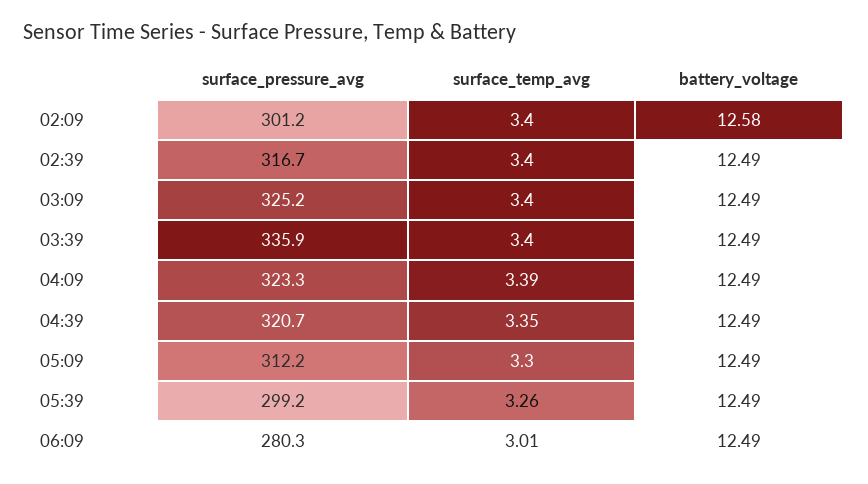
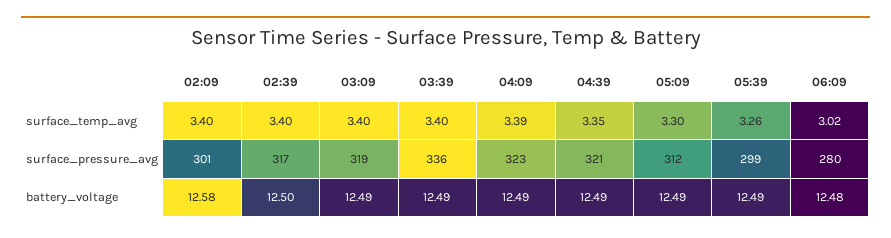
battery_voltage, 02:39: 12.49 -> 12.5
surface_pressure_avg, 03:09: 325.2 -> 319
surface_temp_avg, 06:09: 3.01 -> 3.02
battery_voltage, 06:09: 12.49 -> 12.48

